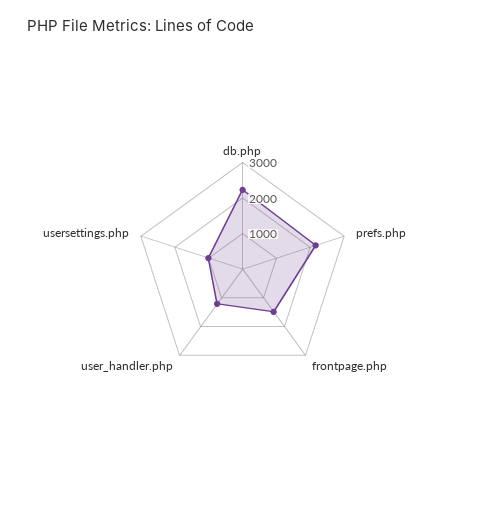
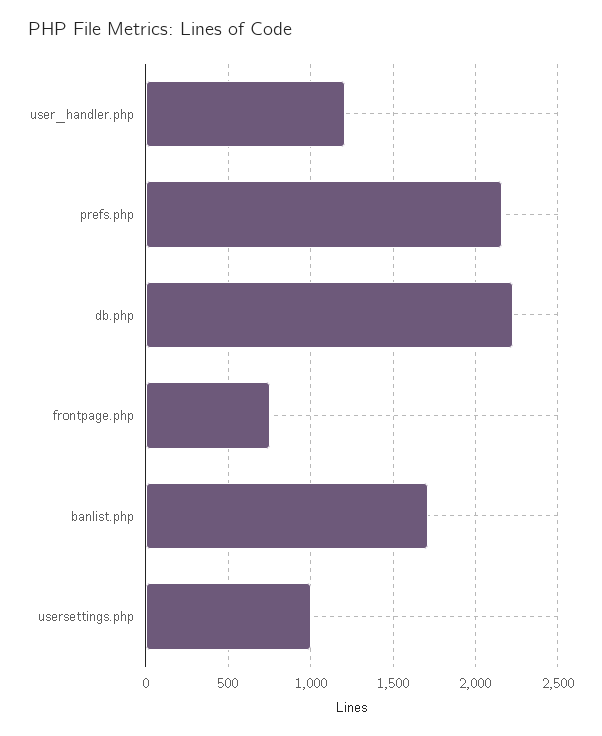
frontpage.php: 1500 -> 750
banlist.php: none -> 1700

